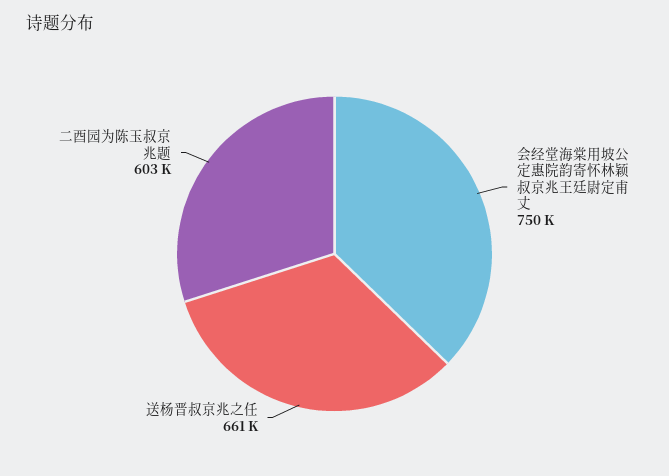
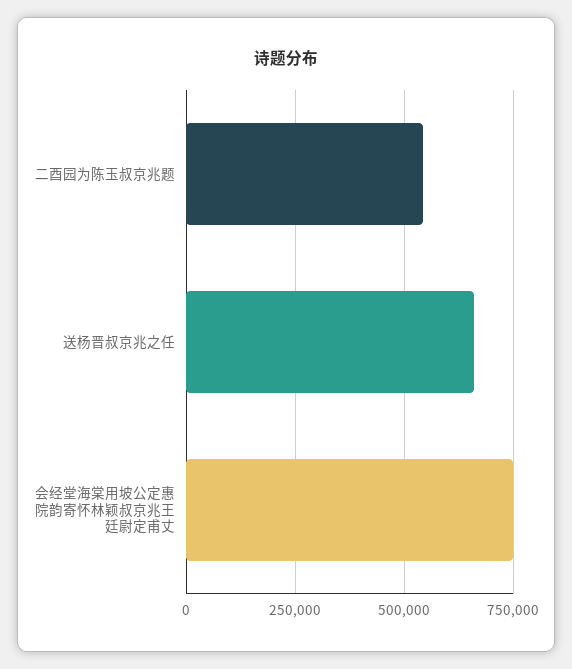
二酉园为陈玉叔京兆题: 603000 -> 550000

